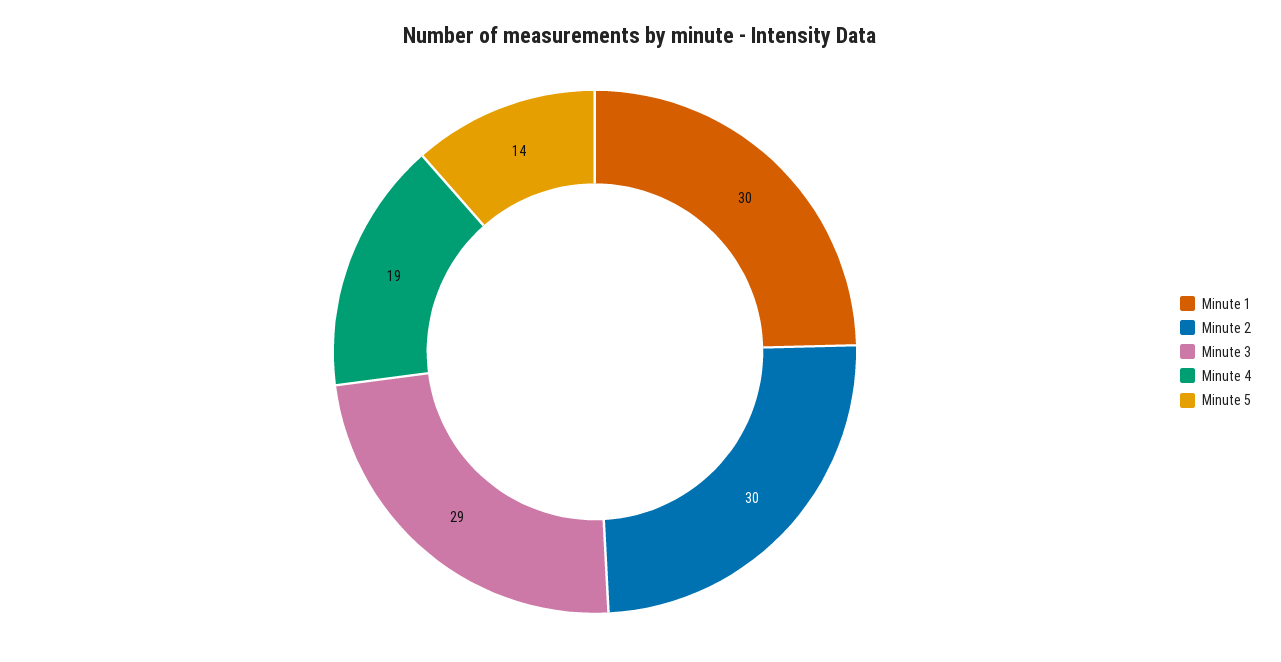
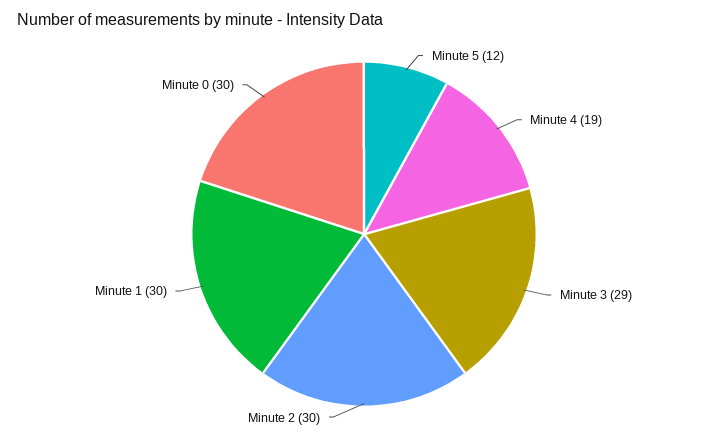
Minute 5: 14 -> 12
Minute 0: none -> 30

